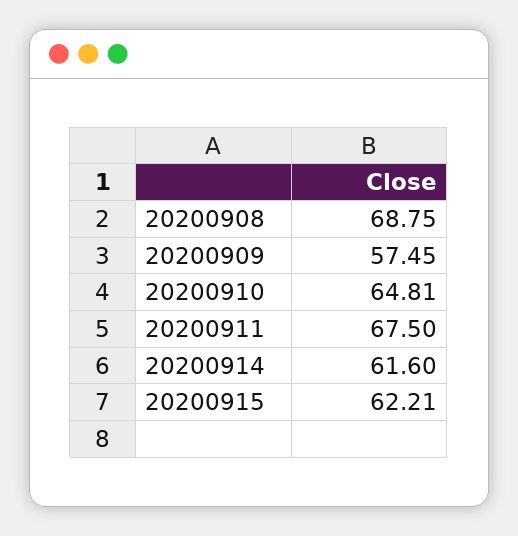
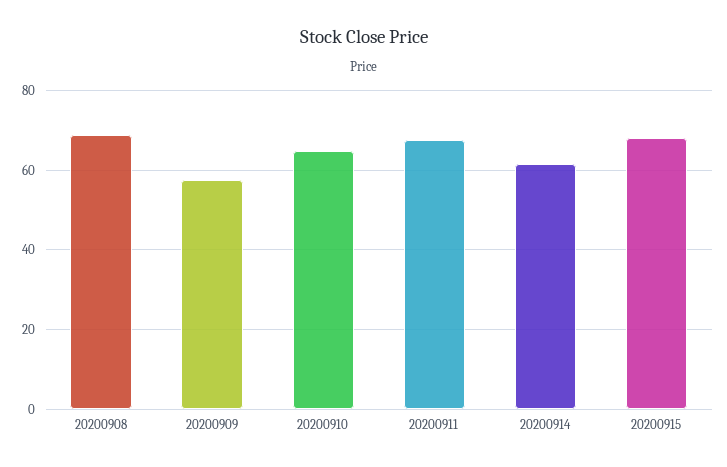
20200915: 62.21 -> 68

